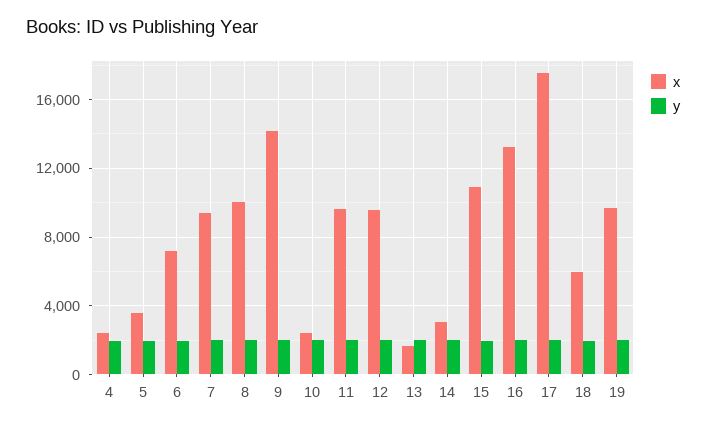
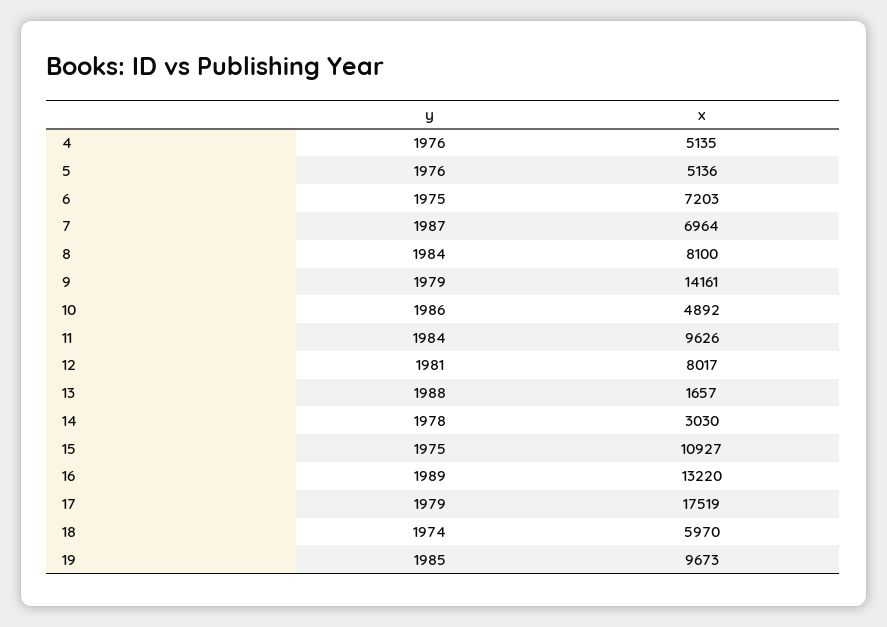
x, 4: 2500 -> 5135
x, 5: 3500 -> 5136
x, 7: 9500 -> 6964
x, 8: 10000 -> 8100
x, 10: 2500 -> 4892
x, 12: 9500 -> 8017

